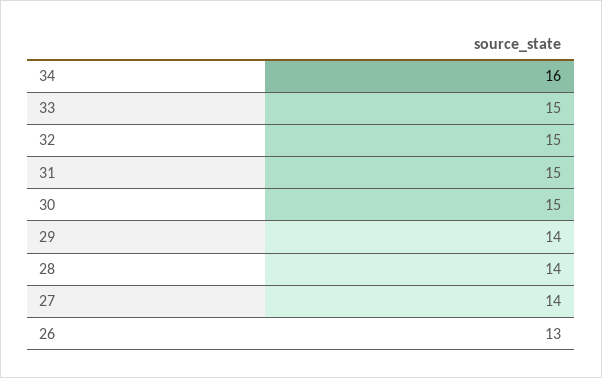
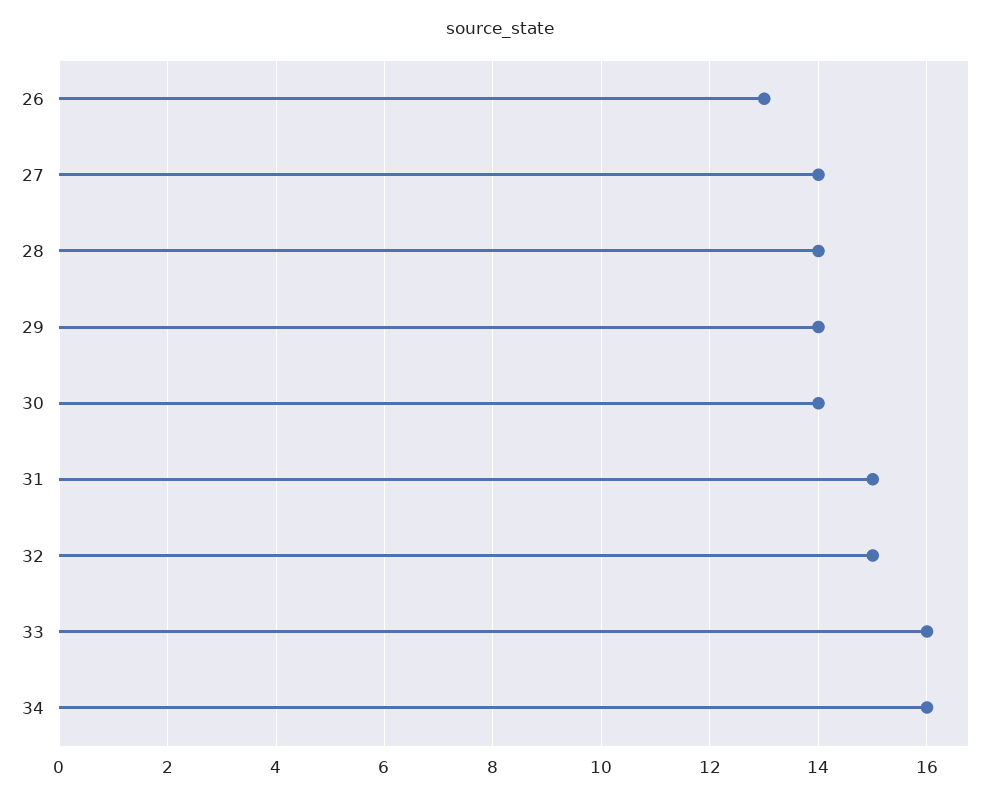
33: 15 -> 16
30: 15 -> 14

